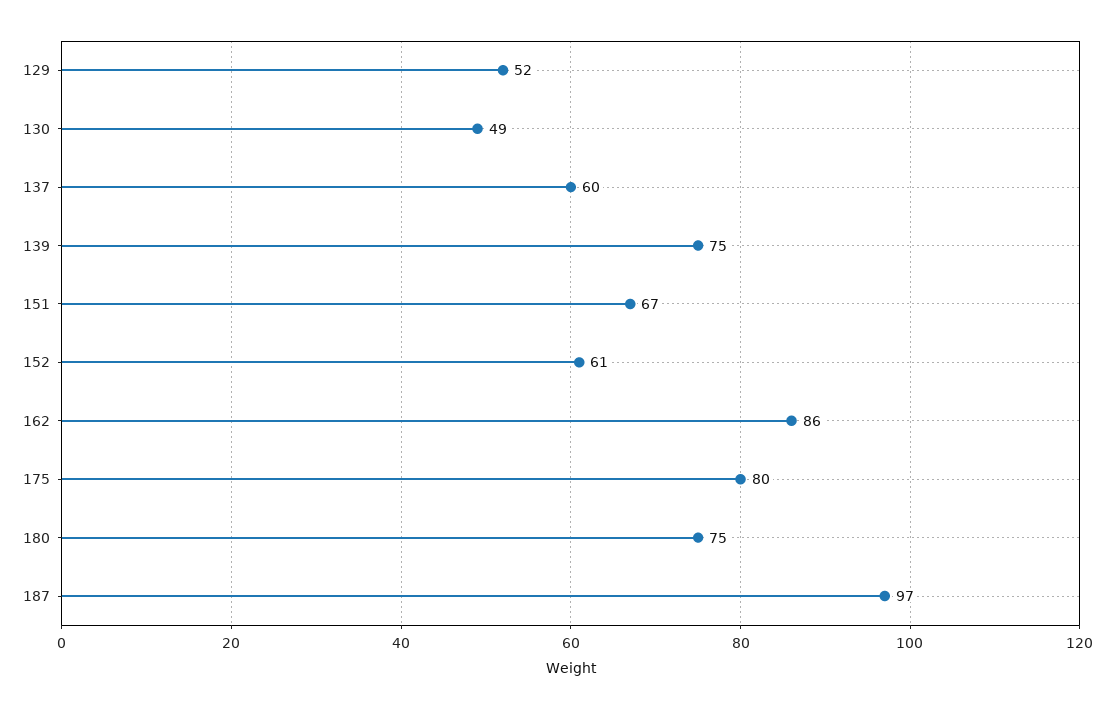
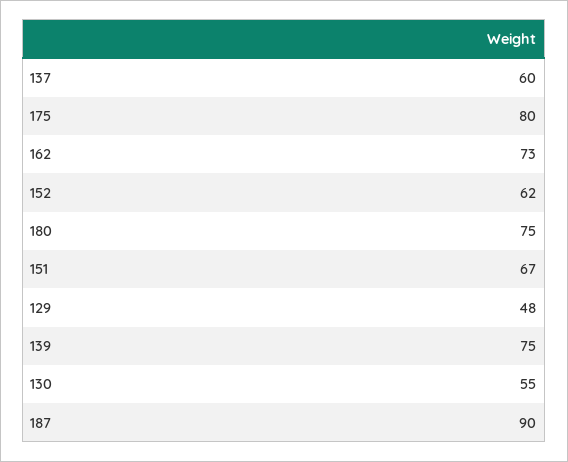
129: 52 -> 48
130: 49 -> 55
152: 61 -> 62
162: 86 -> 73
187: 97 -> 90

